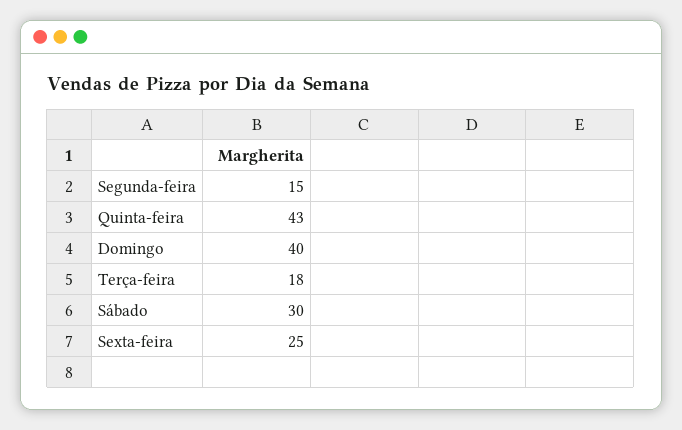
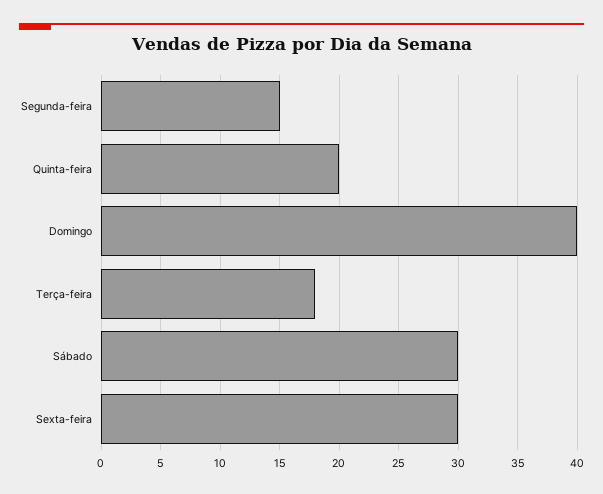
Quinta-feira: 43 -> 20
Sexta-feira: 25 -> 30

